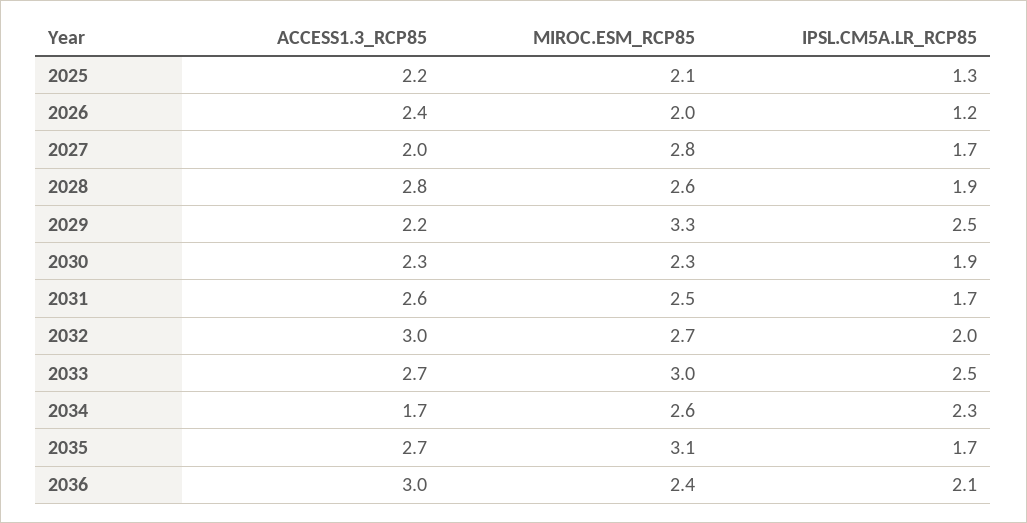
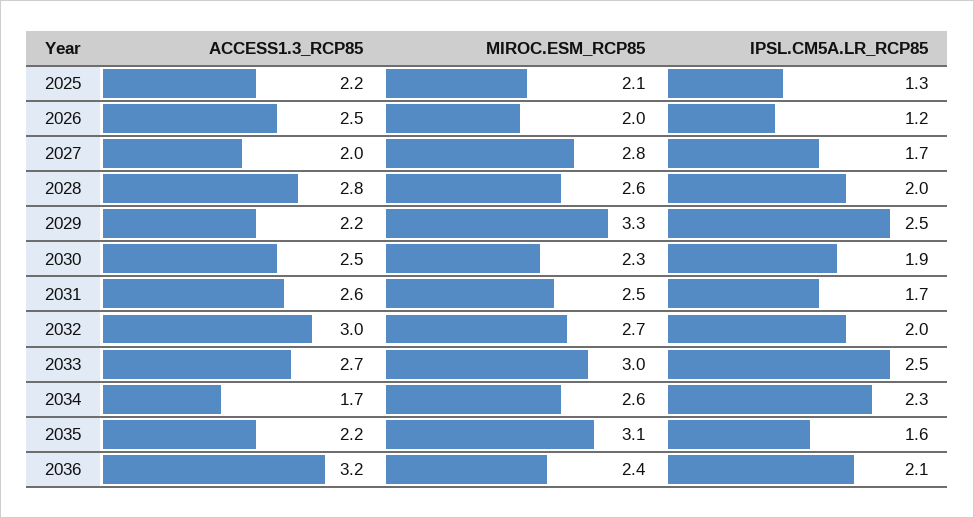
ACCESS1.3_RCP85, 2026: 2.4 -> 2.5
IPSL.CM5A.LR_RCP85, 2028: 1.9 -> 2
ACCESS1.3_RCP85, 2030: 2.3 -> 2.5
ACCESS1.3_RCP85, 2035: 2.7 -> 2.2
IPSL.CM5A.LR_RCP85, 2035: 1.7 -> 1.6
ACCESS1.3_RCP85, 2036: 3 -> 3.2

